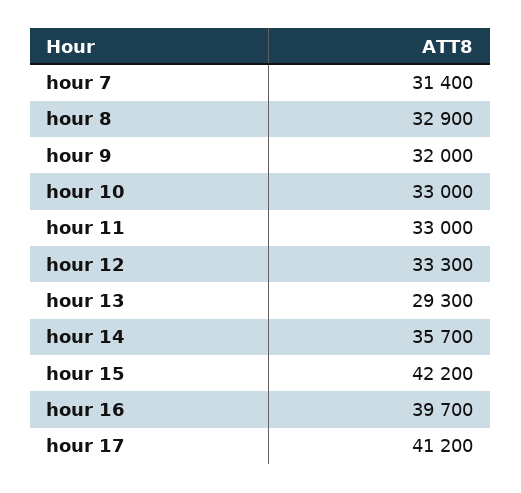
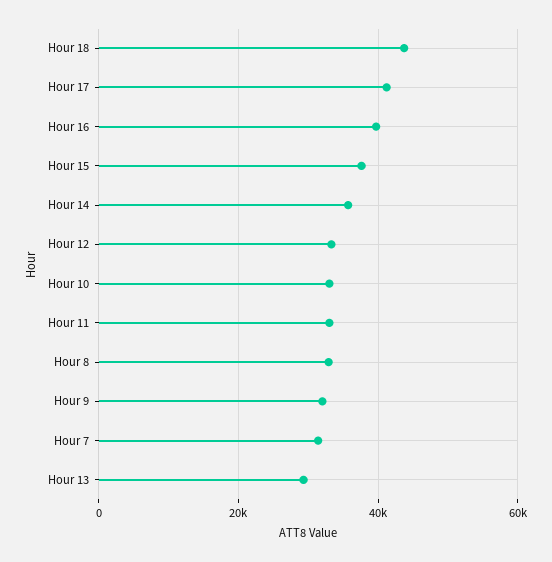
hour 15: 42200 -> 38000
Hour 18: none -> 44000

